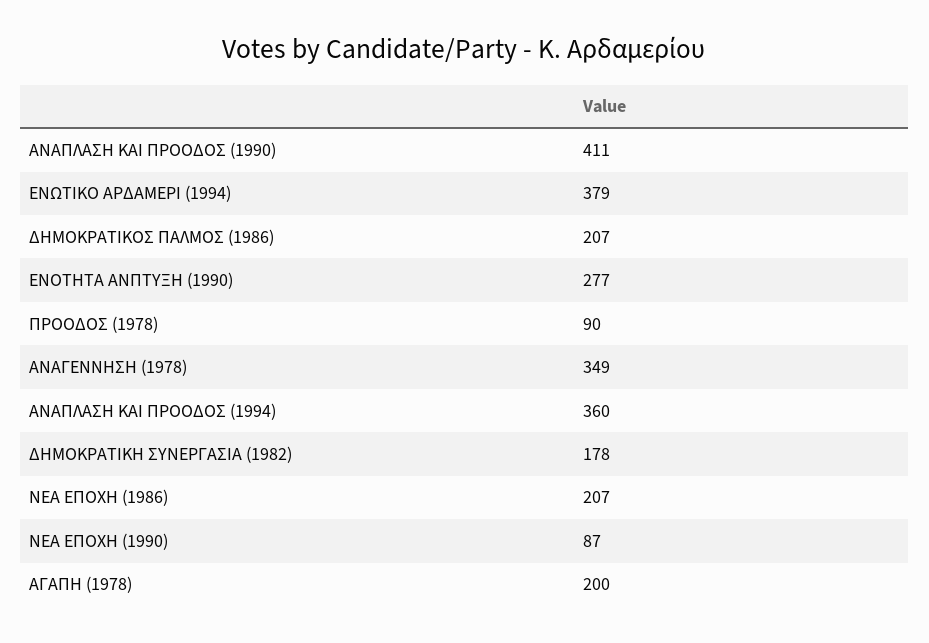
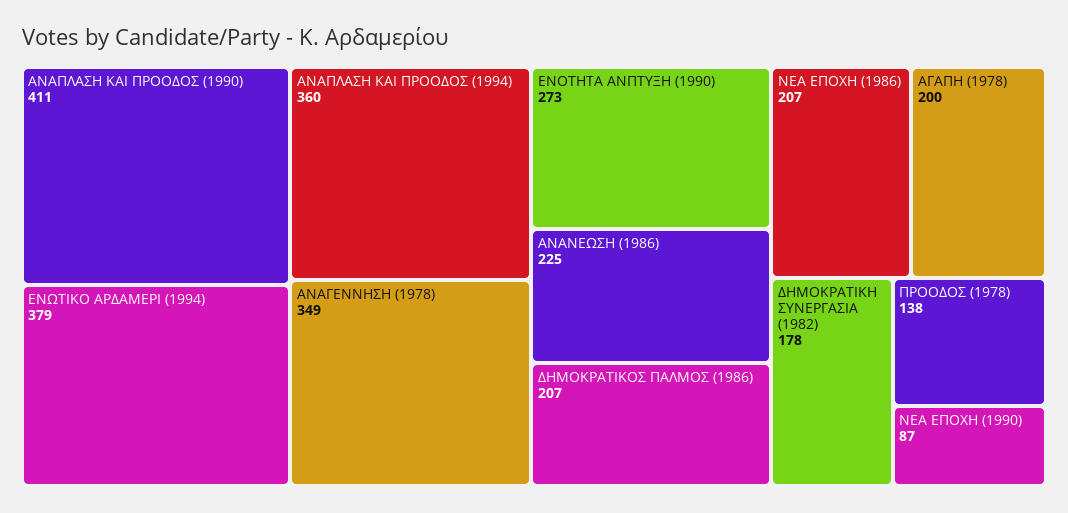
ΕΝΟΤΗΤΑ ΑΝΠΤΥΞΗ (1990): 277 -> 273
ΠΡΟΟΔΟΣ (1978): 90 -> 138
ΑΝΑΝΕΩΣΗ (1986): none -> 225

